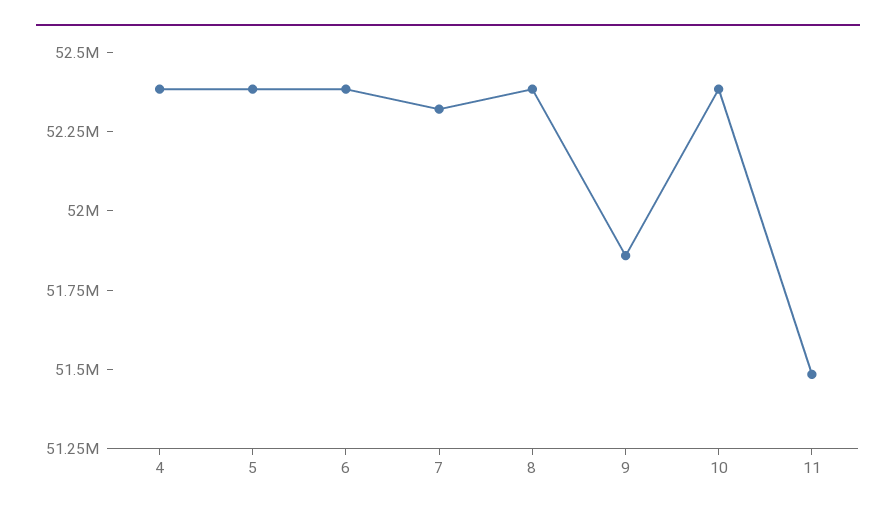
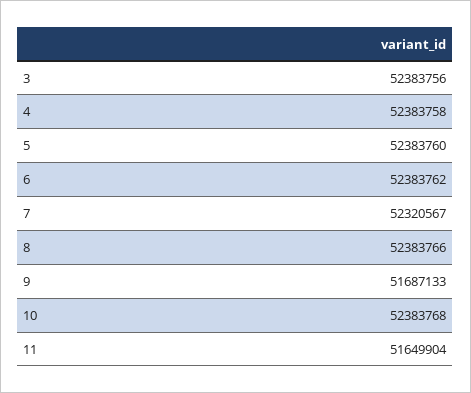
9: 51850000 -> 51687133
11: 51500000 -> 51649904
3: none -> 52383756

